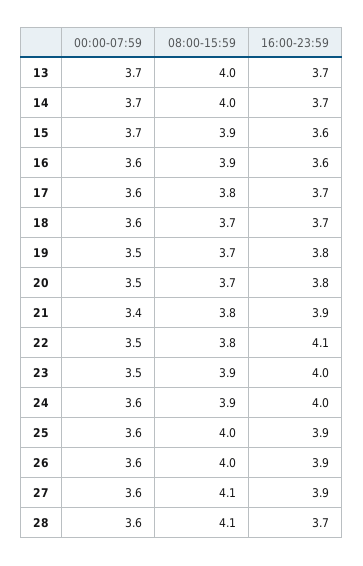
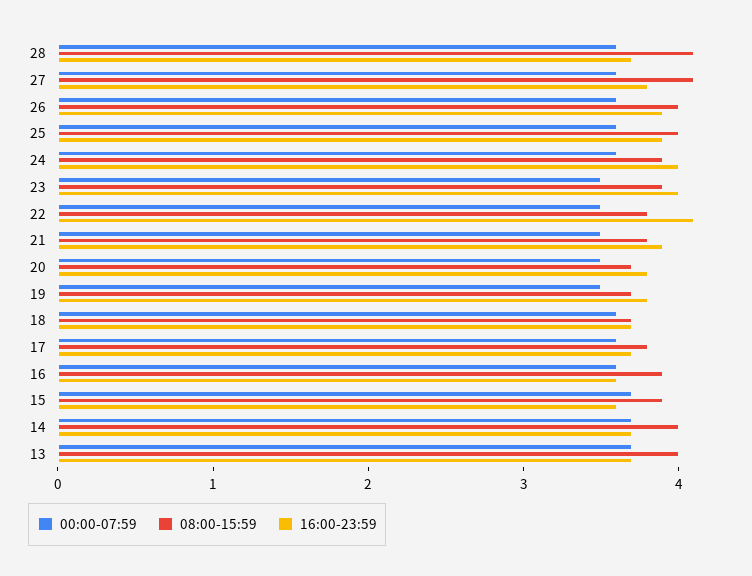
00:00-07:59, 21: 3.4 -> 3.5
16:00-23:59, 27: 3.9 -> 3.8

